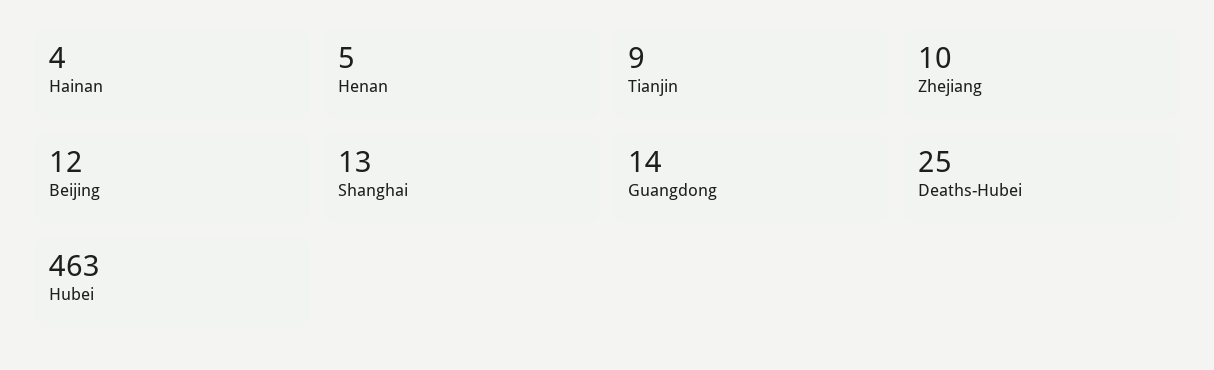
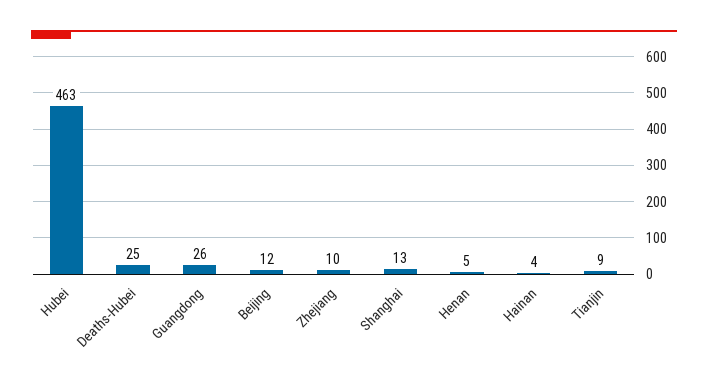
Guangdong: 14 -> 26

